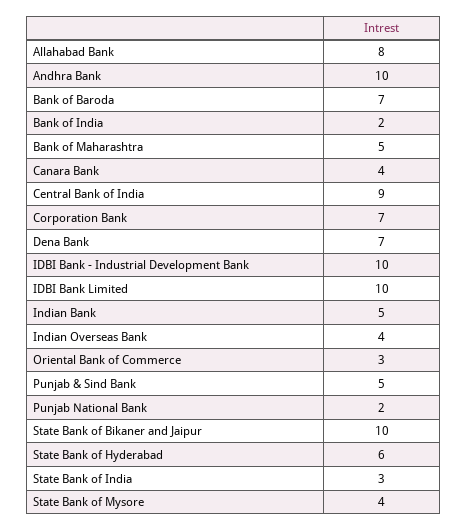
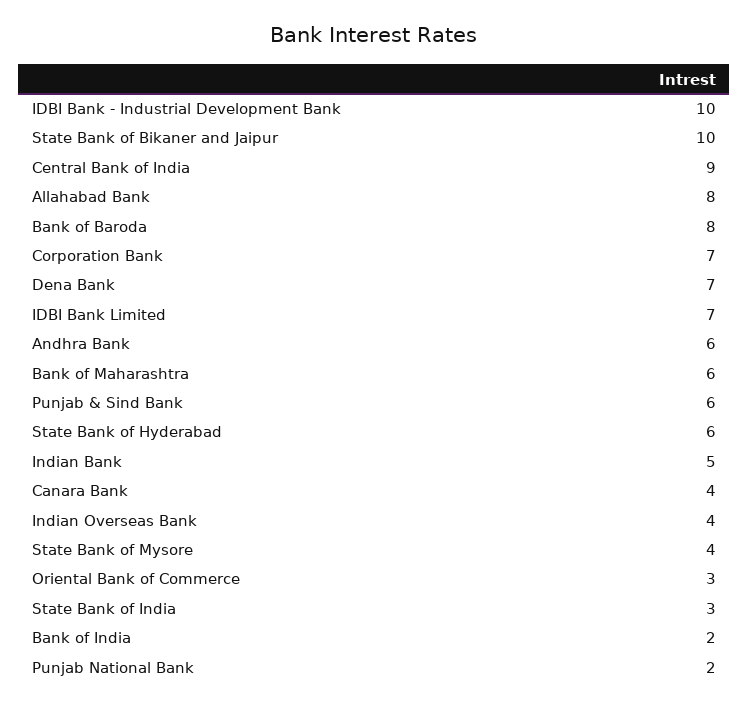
Andhra Bank: 10 -> 6
Bank of Baroda: 7 -> 8
Bank of Maharashtra: 5 -> 6
IDBI Bank Limited: 10 -> 7
Punjab & Sind Bank: 5 -> 6

